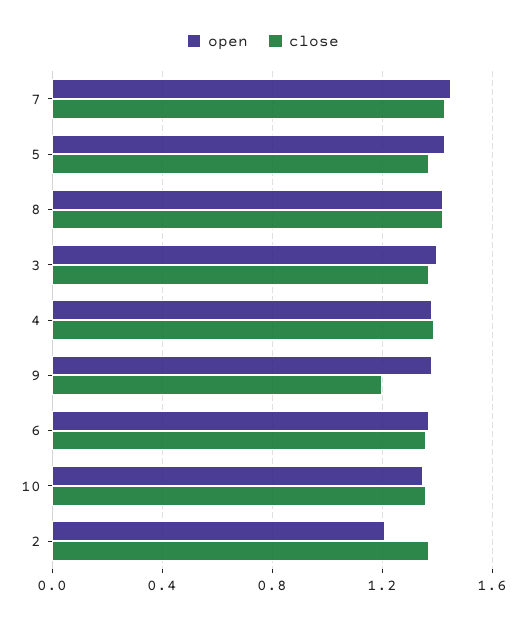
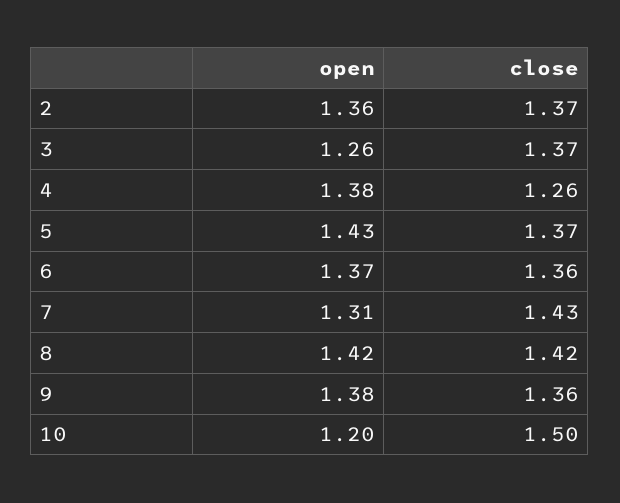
open, 7: 1.45 -> 1.31
open, 3: 1.4 -> 1.26
close, 4: 1.4 -> 1.26
close, 9: 1.2 -> 1.36
open, 10: 1.35 -> 1.2
close, 10: 1.35 -> 1.5
open, 2: 1.2 -> 1.36

